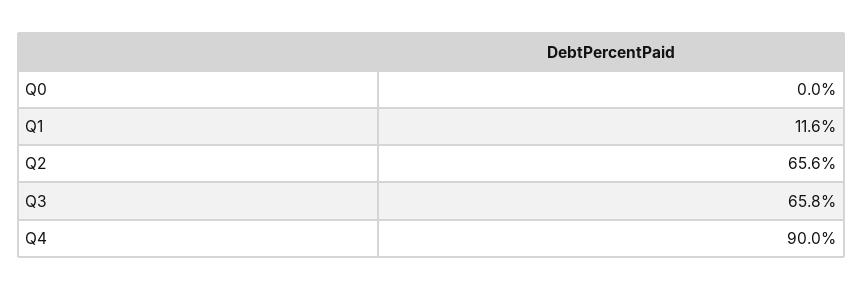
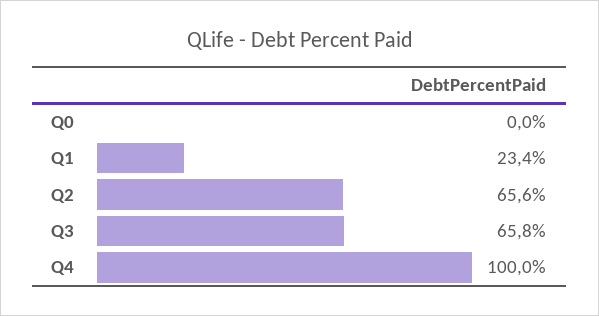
Q1: 11.6 -> 23.4
Q4: 90 -> 100

